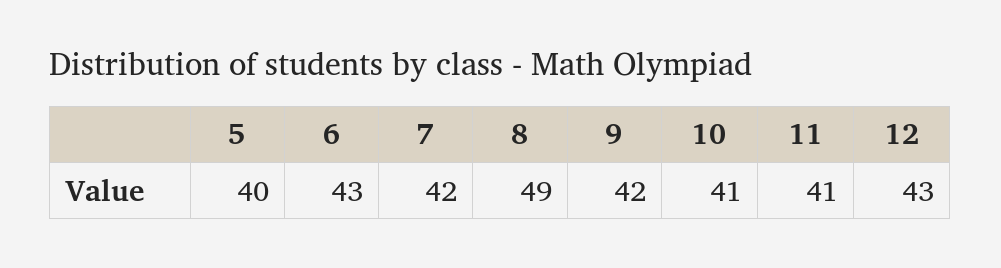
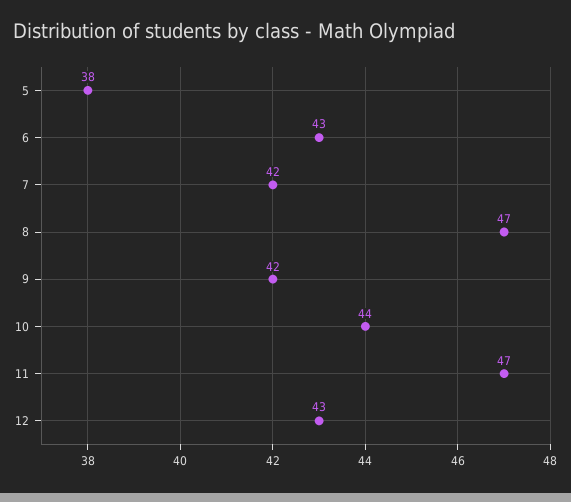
5: 40 -> 38
8: 49 -> 47
10: 41 -> 44
11: 41 -> 47

